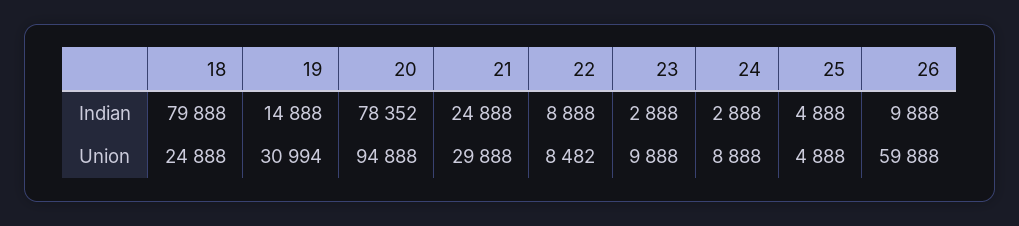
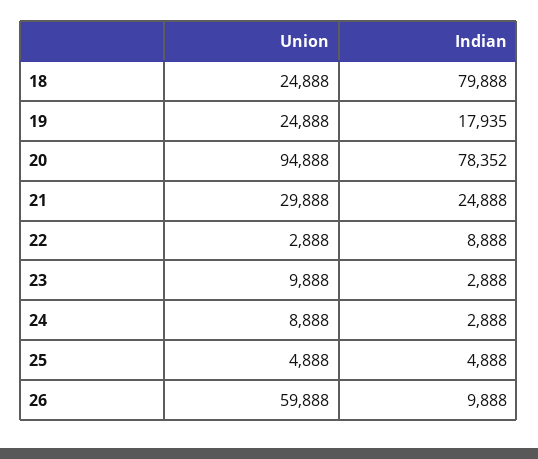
19, Indian: 14888 -> 17935
19, Union: 30994 -> 24888
22, Union: 8482 -> 2888

